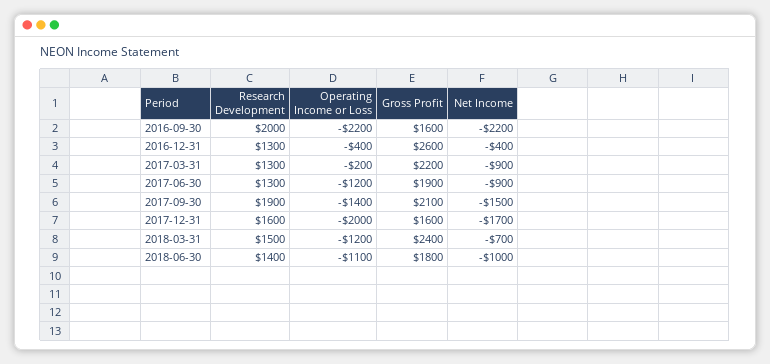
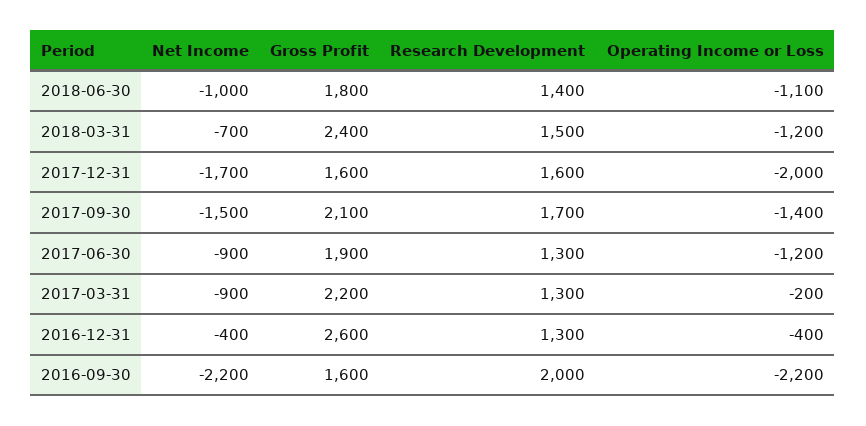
Research Development, 2017-09-30: 1900 -> 1700

